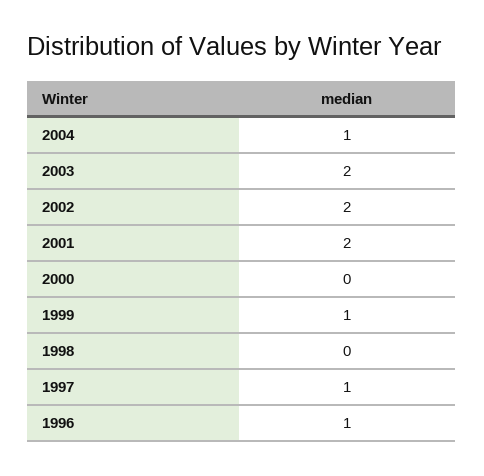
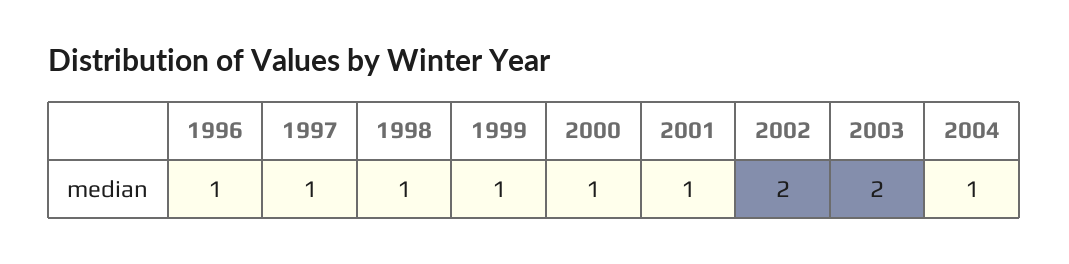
2001: 2 -> 1
2000: 0 -> 1
1998: 0 -> 1

